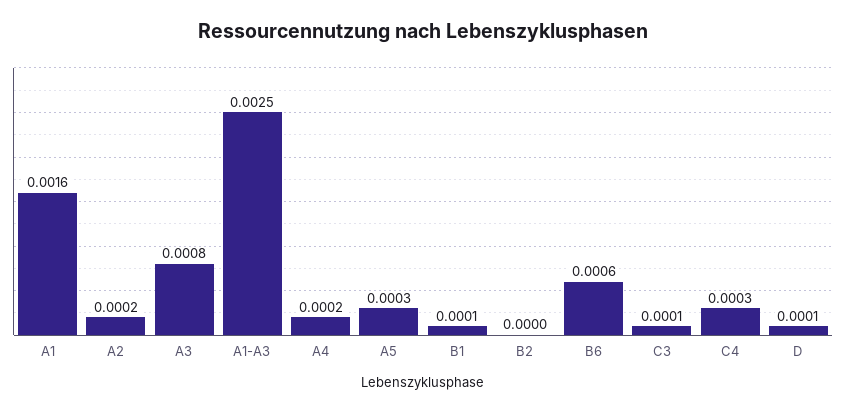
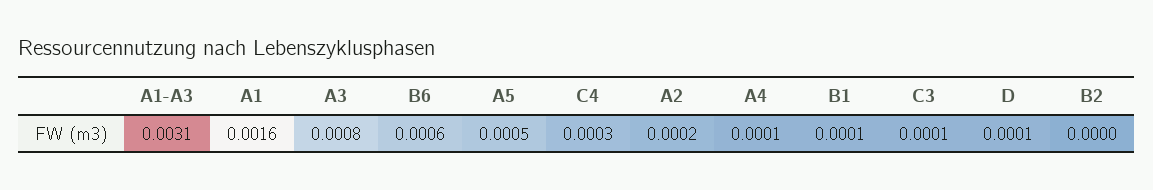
A1-A3: 0.0025 -> 0.0031
A4: 0.0002 -> 0.0001
A5: 0.0003 -> 0.0005

